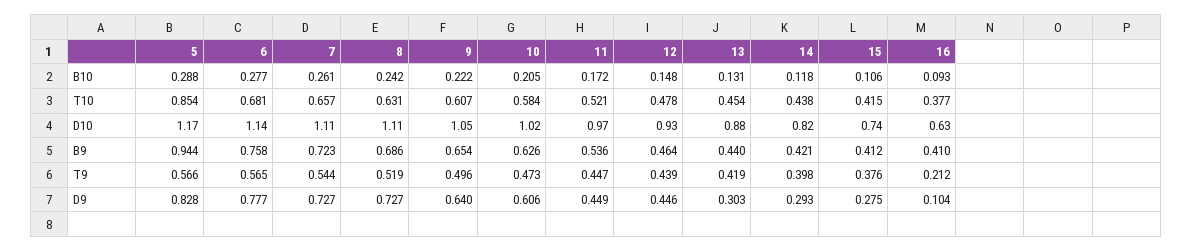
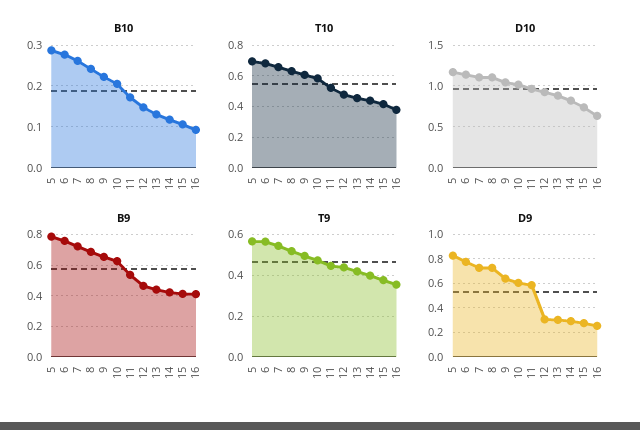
T10, 5: 0.854 -> 0.7
B9, 5: 0.944 -> 0.8
T9, 16: 0.212 -> 0.35
D9, 11: 0.449 -> 0.6
D9, 12: 0.446 -> 0.3
D9, 16: 0.104 -> 0.25

